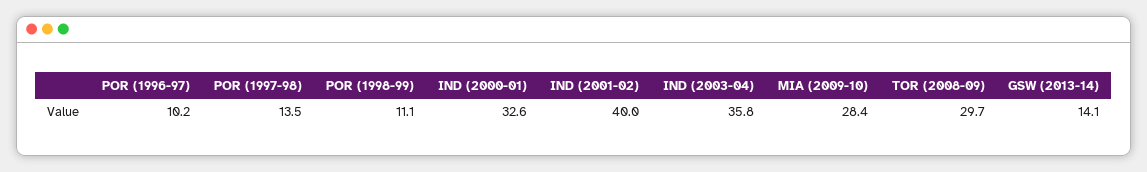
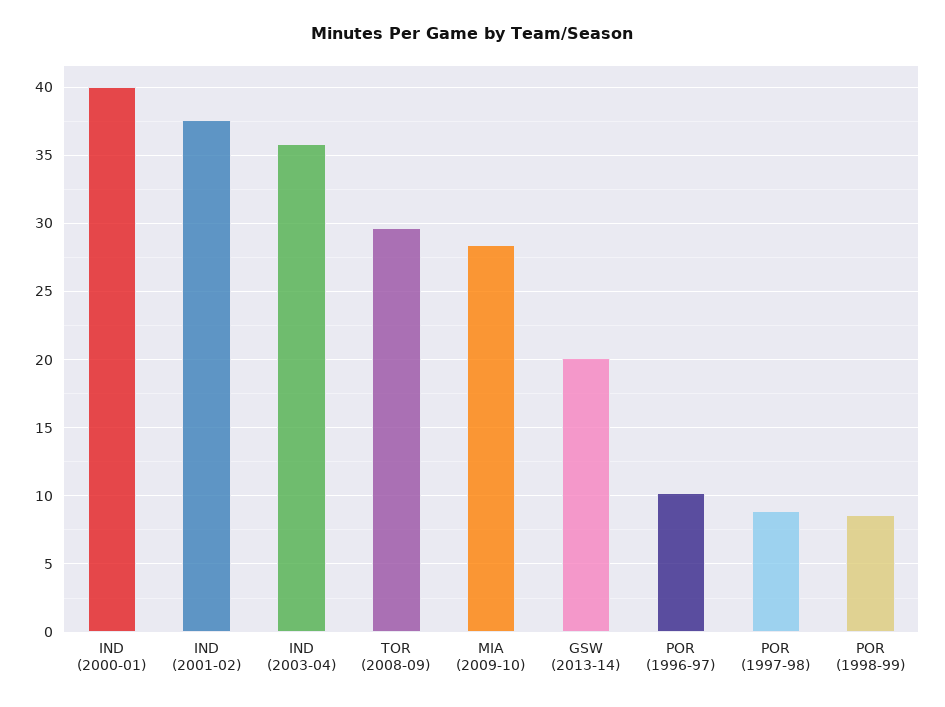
POR (1997-98): 13.5 -> 9
POR (1998-99): 11.1 -> 8.5
IND (2000-01): 32.6 -> 40
IND (2001-02): 40 -> 37.5
GSW (2013-14): 14.1 -> 20

